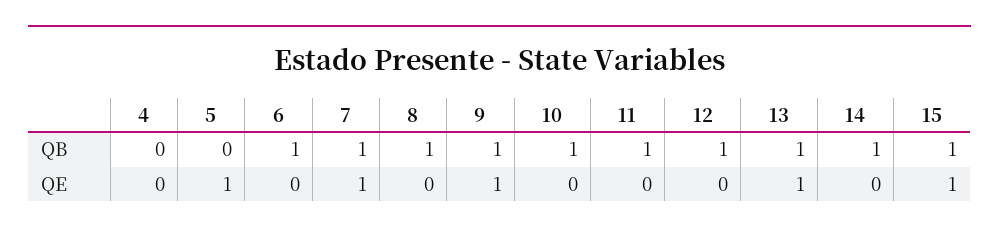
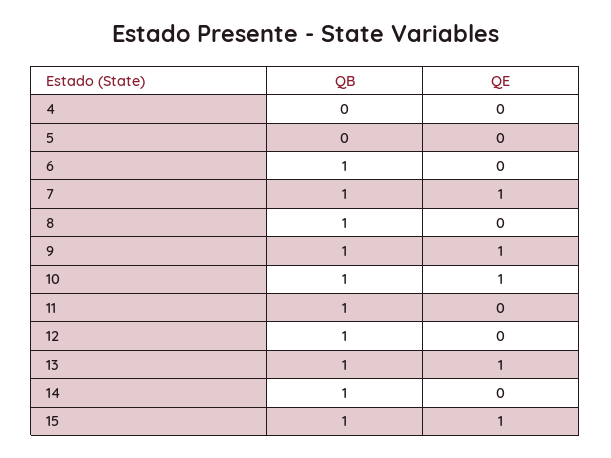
5, QE: 1 -> 0
10, QE: 0 -> 1

